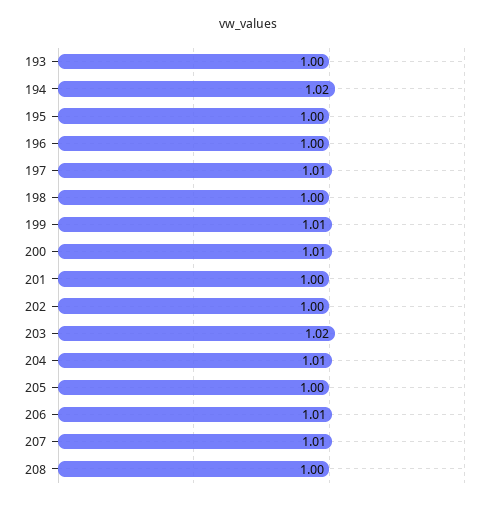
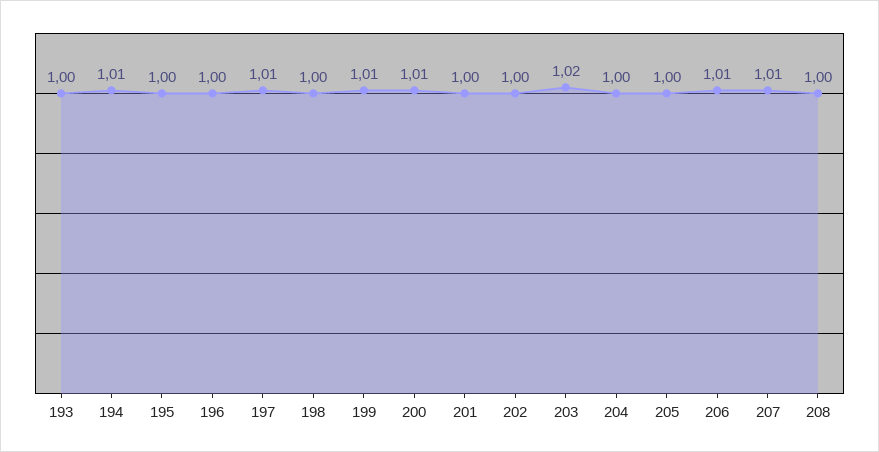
194: 1.02 -> 1.01
204: 1.01 -> 1

